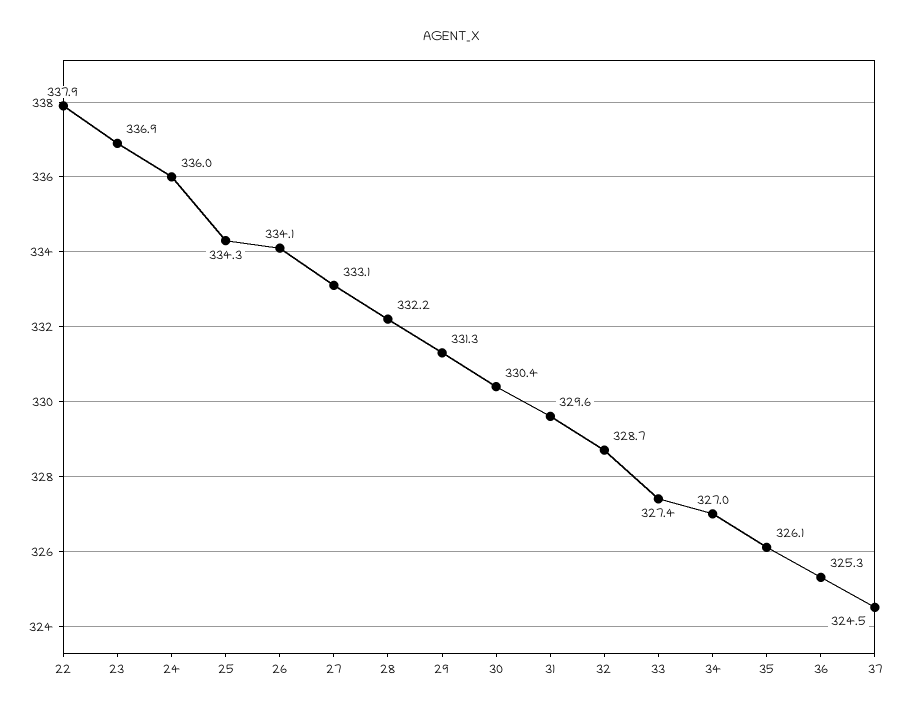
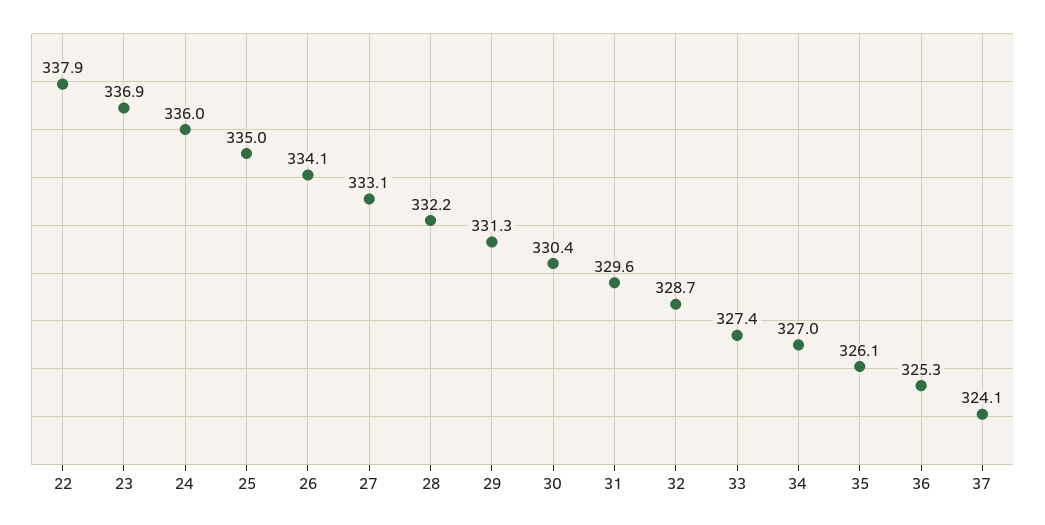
25: 334.3 -> 335
37: 324.5 -> 324.1

